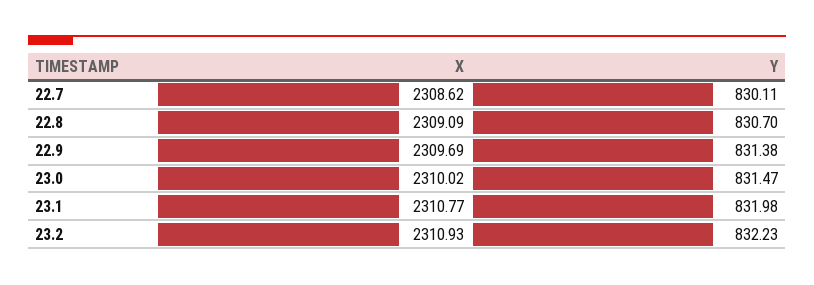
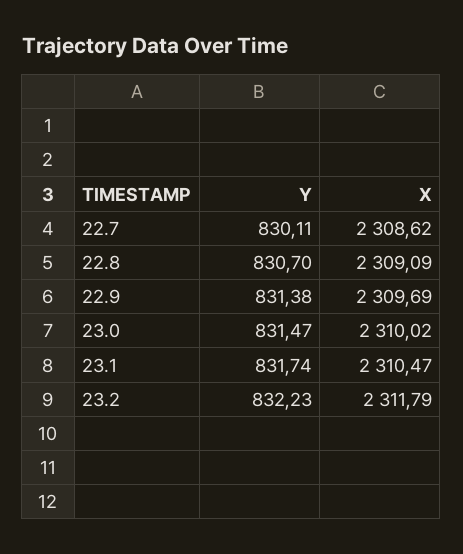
X, 23.1: 2310.77 -> 2310.47
Y, 23.1: 831.98 -> 831.74
X, 23.2: 2310.93 -> 2311.79

